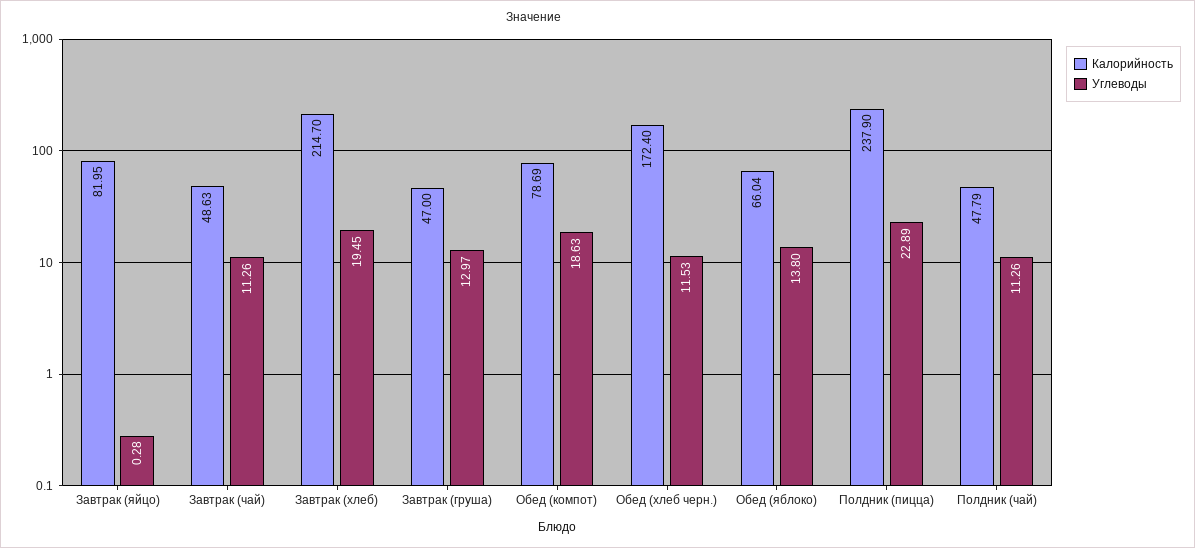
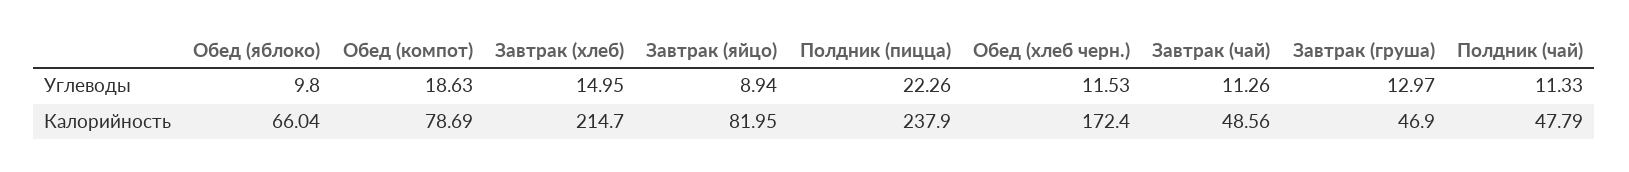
Углеводы, Завтрак (яйцо): 0.28 -> 8.94
Калорийность, Завтрак (чай): 48.63 -> 48.56
Углеводы, Завтрак (хлеб): 19.45 -> 14.95
Калорийность, Завтрак (груша): 47 -> 46.9
Углеводы, Обед (яблоко): 13.8 -> 9.8
Углеводы, Полдник (пицца): 22.89 -> 22.26
Углеводы, Полдник (чай): 11.26 -> 11.33

